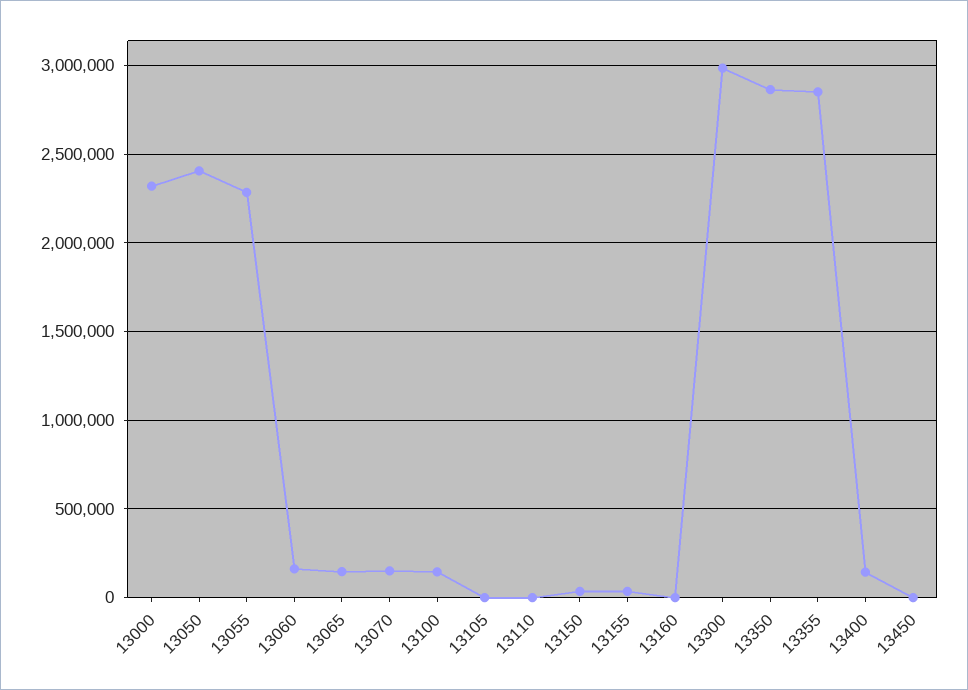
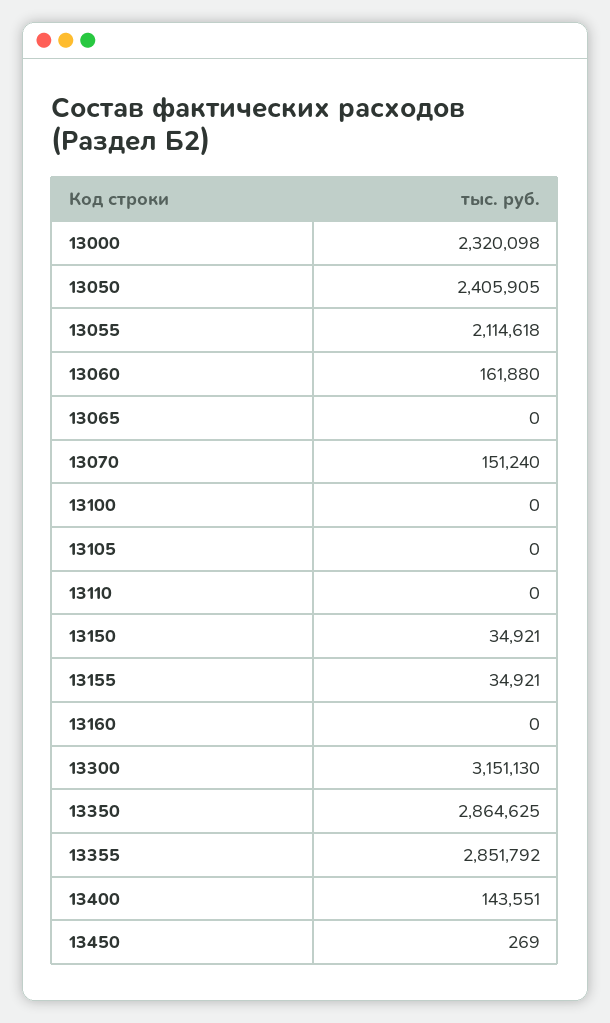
13055: 2300000 -> 2114618
13065: 150000 -> 0
13100: 150000 -> 0
13300: 3000000 -> 3151130

